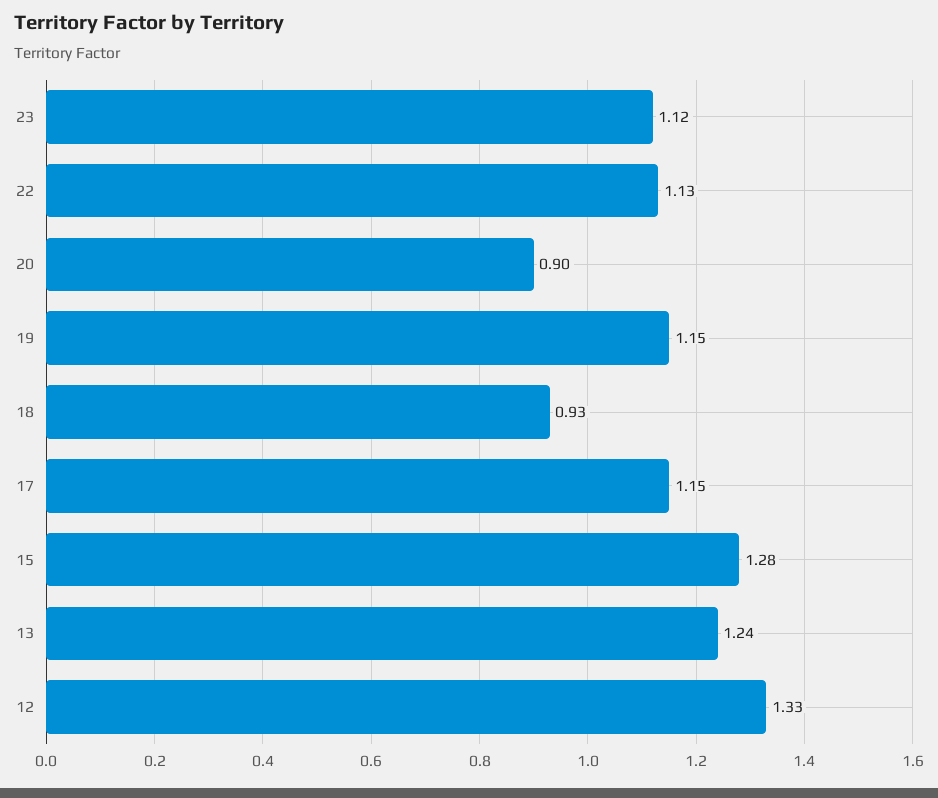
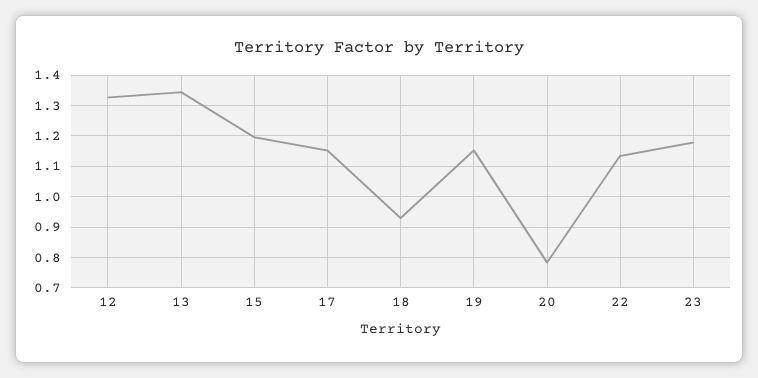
23: 1.12 -> 1.18
20: 0.9 -> 0.78
15: 1.28 -> 1.2
13: 1.24 -> 1.34

